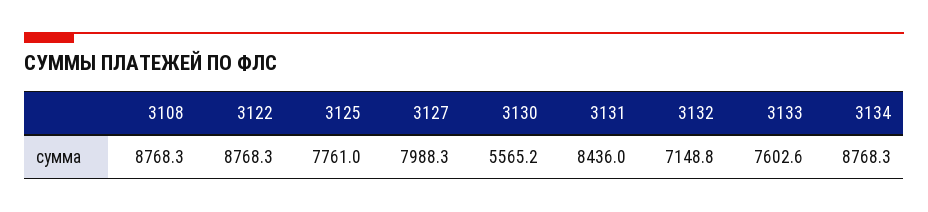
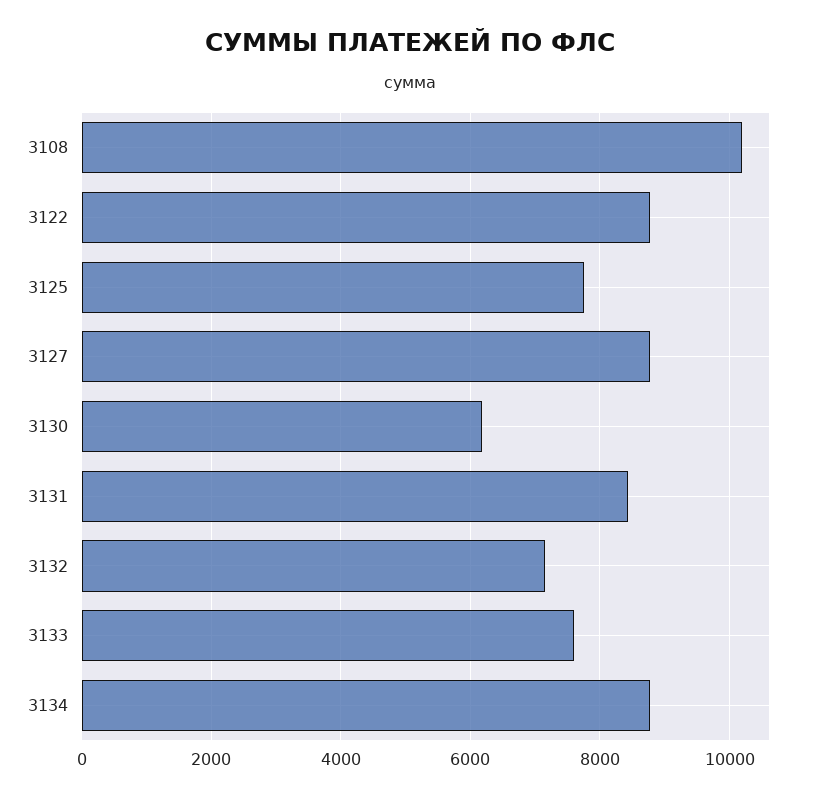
3108: 8768.3 -> 10200
3127: 7988.3 -> 8800
3130: 5565.2 -> 6200

